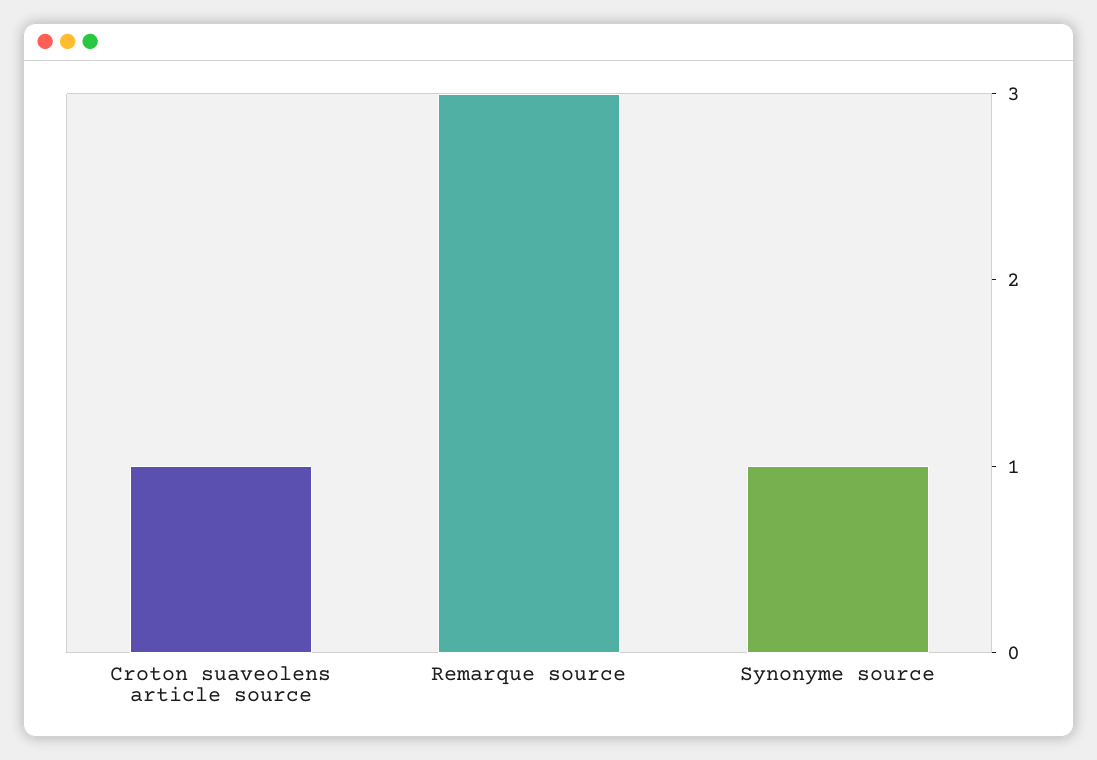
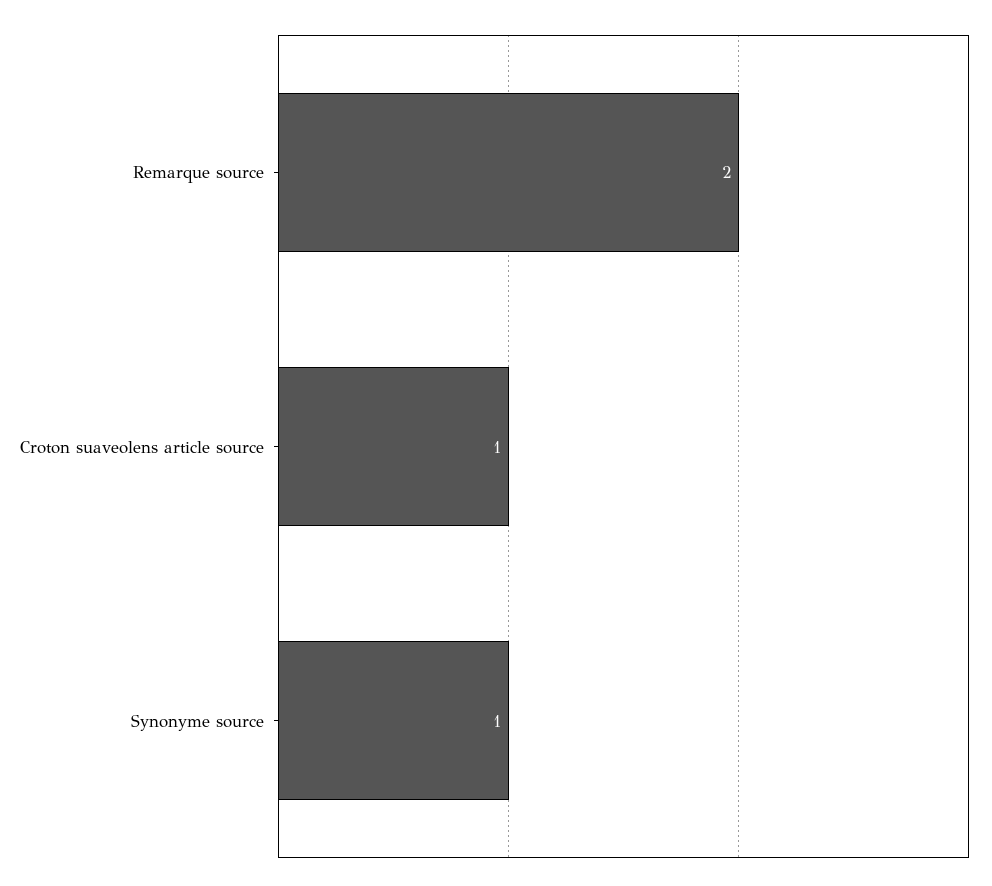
Remarque source: 3 -> 2

